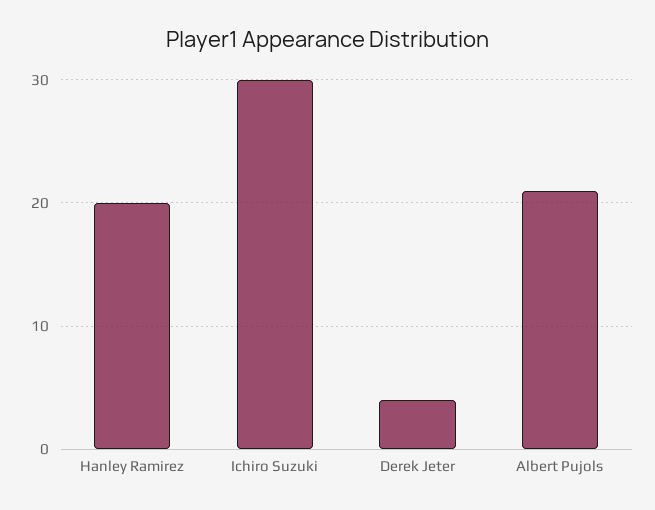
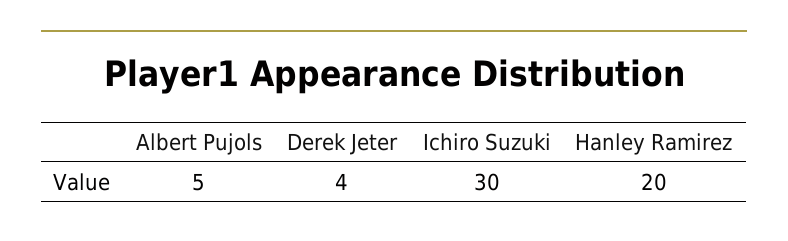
Albert Pujols: 21 -> 5

